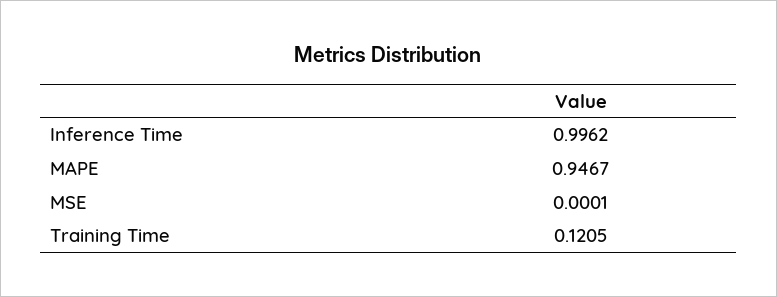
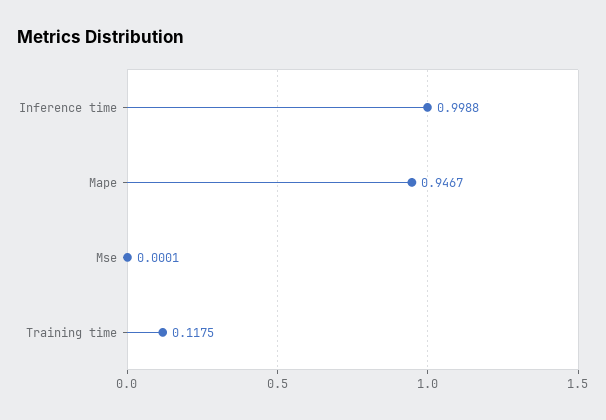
Inference Time: 0.9962 -> 0.9988
Training Time: 0.1205 -> 0.1175

